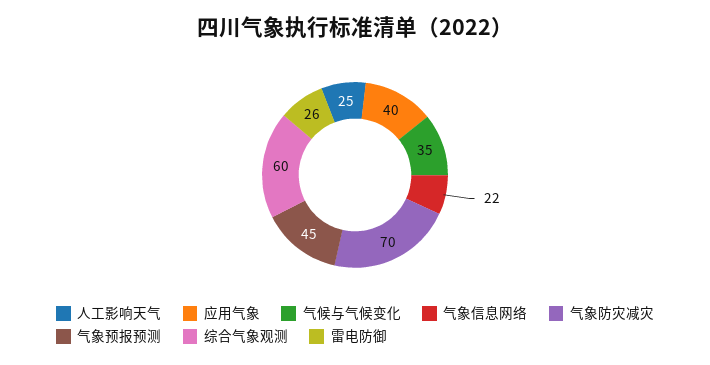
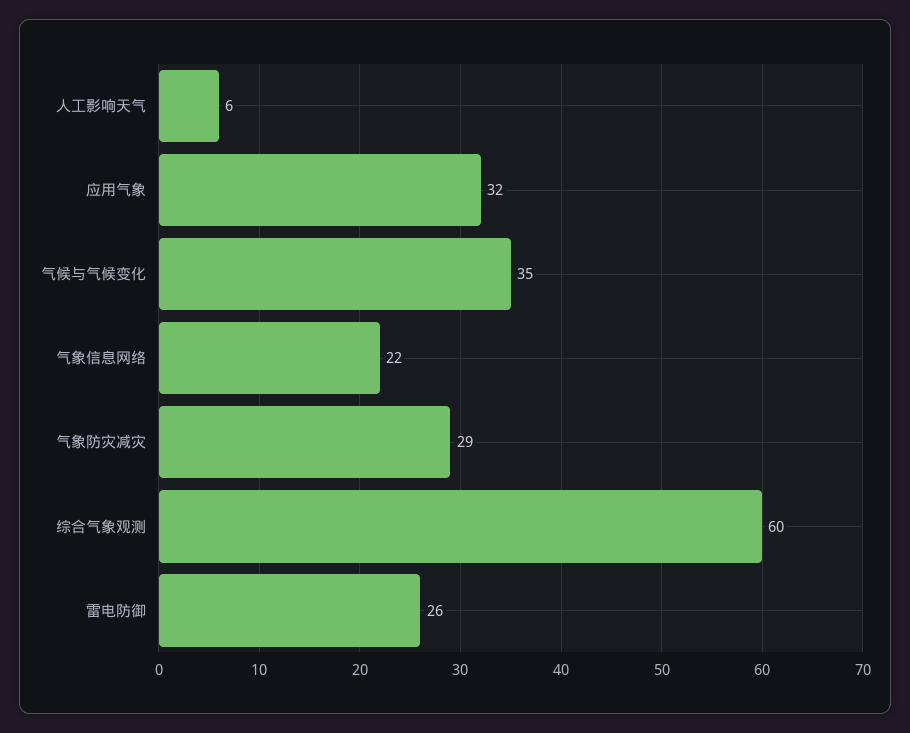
人工影响天气: 25 -> 6
应用气象: 40 -> 32
气象防灾减灾: 70 -> 29
气象预报预测: 45 -> none

